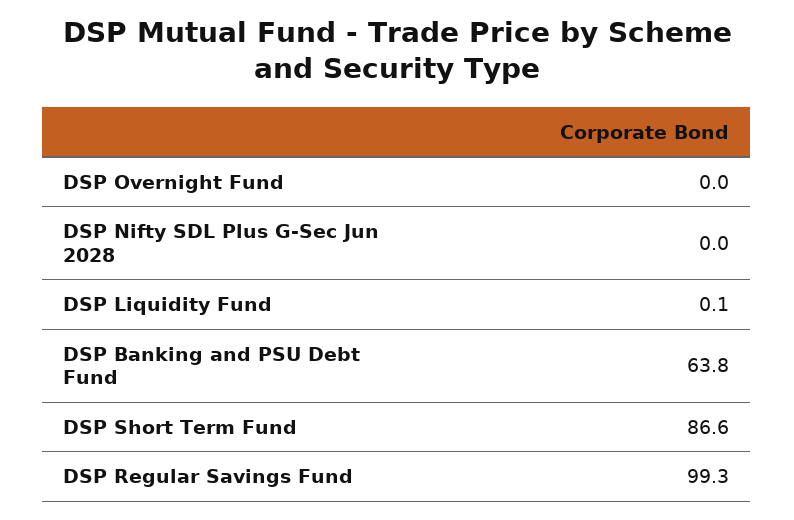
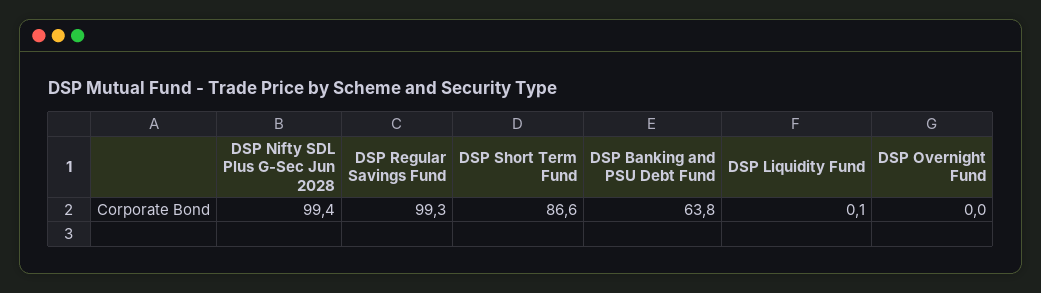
DSP Nifty SDL Plus G-Sec Jun 2028: 0 -> 99.4

